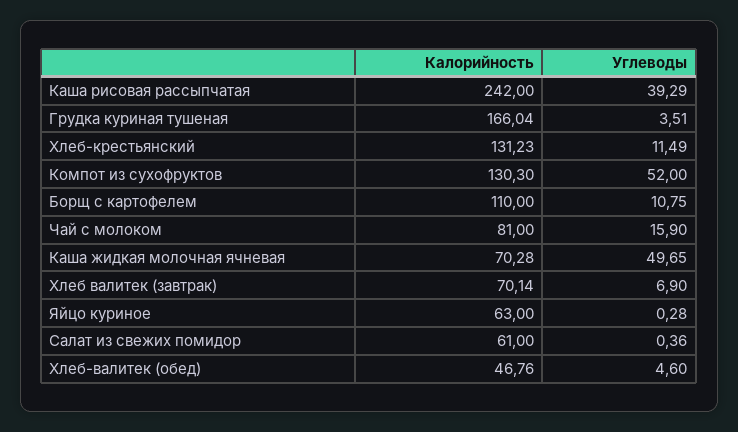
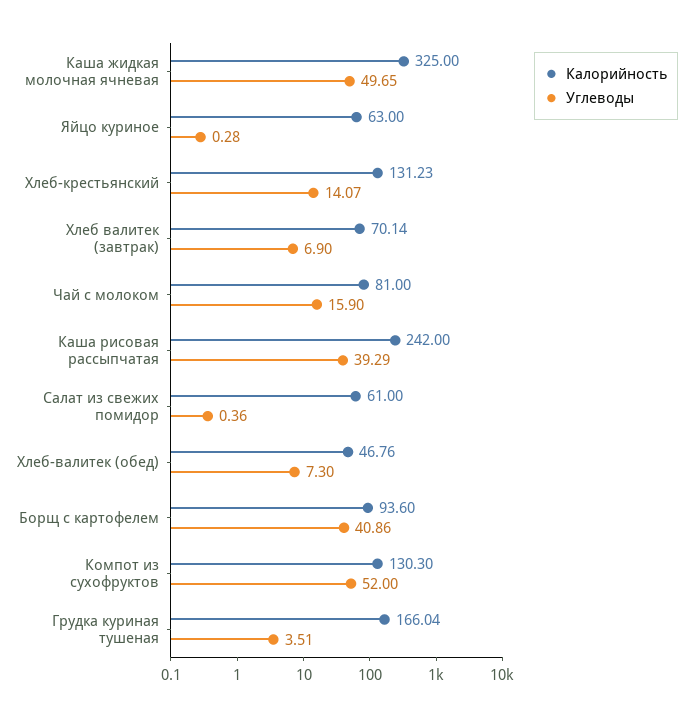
Углеводы, Хлеб-крестьянский: 11.49 -> 14.07
Калорийность, Борщ с картофелем: 110 -> 93.6
Углеводы, Борщ с картофелем: 10.75 -> 40.86
Калорийность, Каша жидкая молочная ячневая: 70.28 -> 325
Углеводы, Хлеб-валитек (обед): 4.6 -> 7.3

